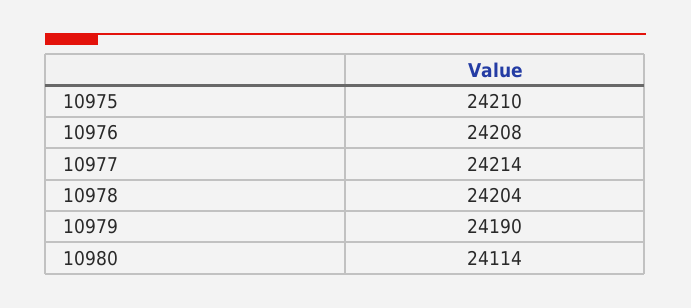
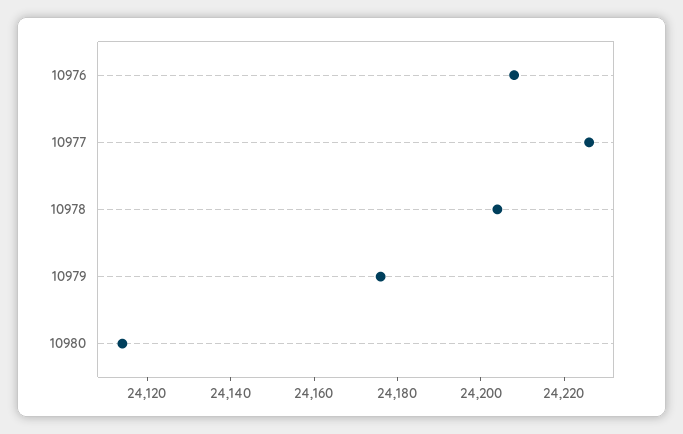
10975: 24210 -> none
10977: 24214 -> 24225
10979: 24190 -> 24175

